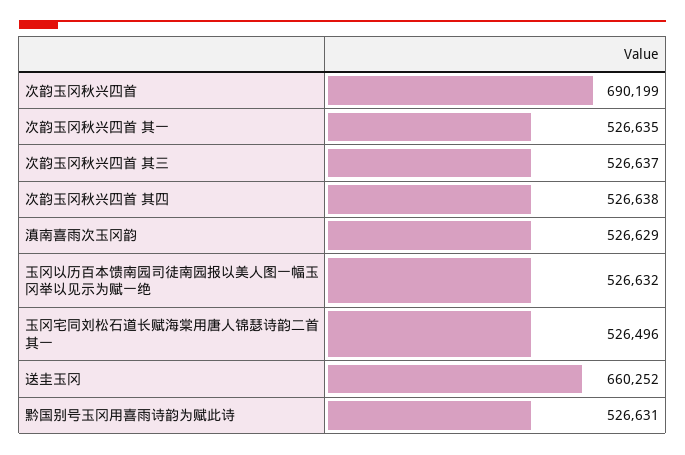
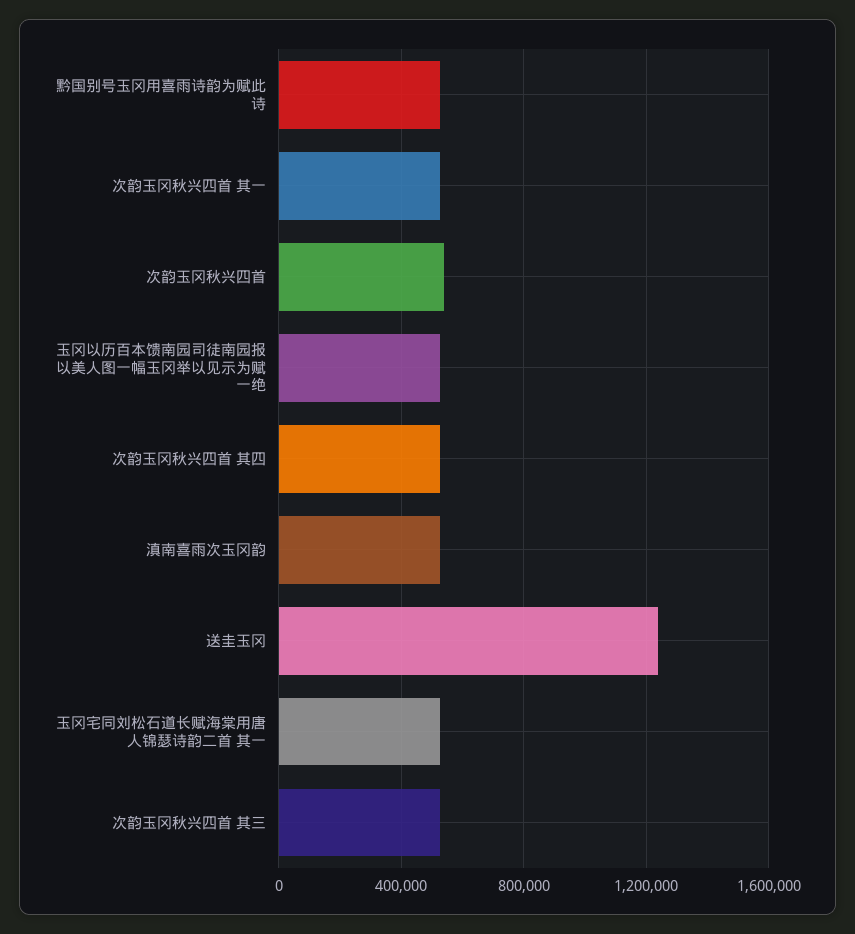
次韵玉冈秋兴四首: 690199 -> 550000
送圭玉冈: 660252 -> 1250000

